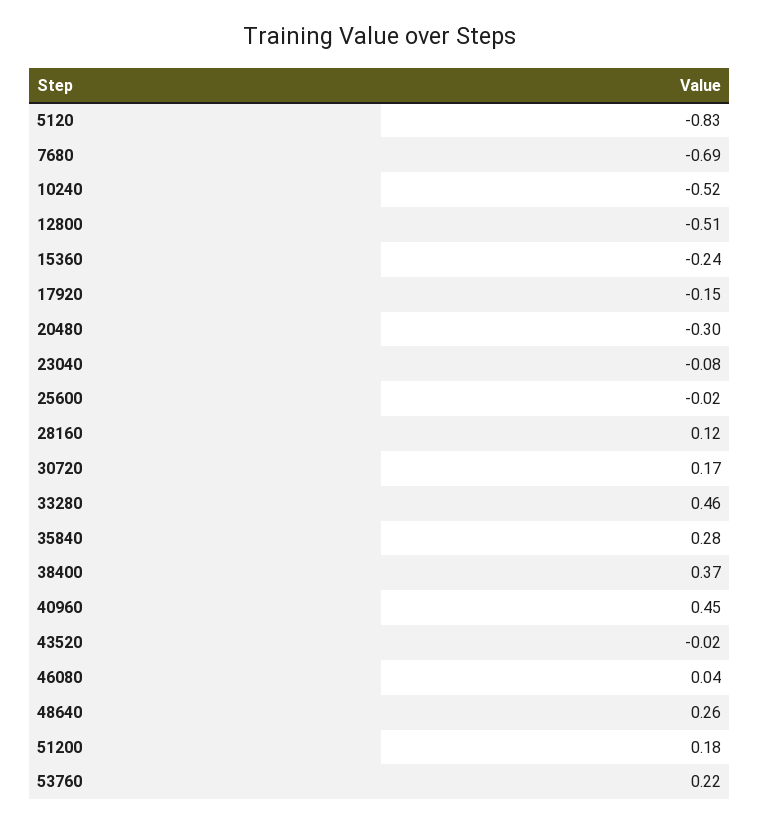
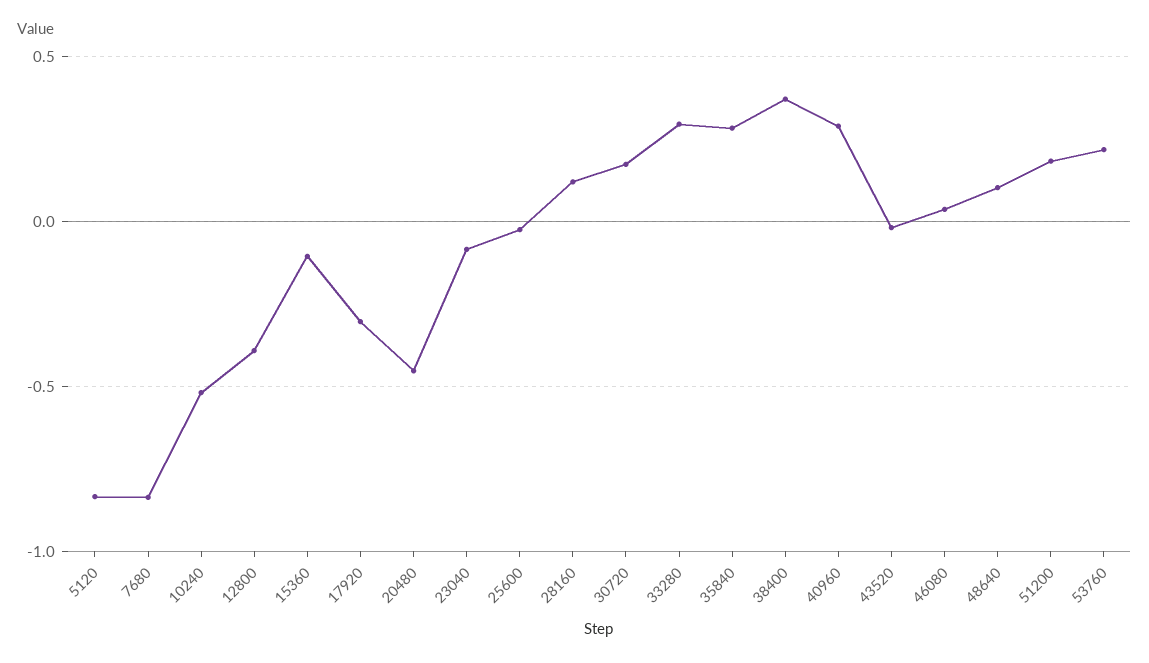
7680: -0.69 -> -0.85
12800: -0.51 -> -0.4
15360: -0.24 -> -0.1
17920: -0.15 -> -0.3
20480: -0.3 -> -0.45
33280: 0.46 -> 0.3
40960: 0.45 -> 0.3
48640: 0.26 -> 0.1

